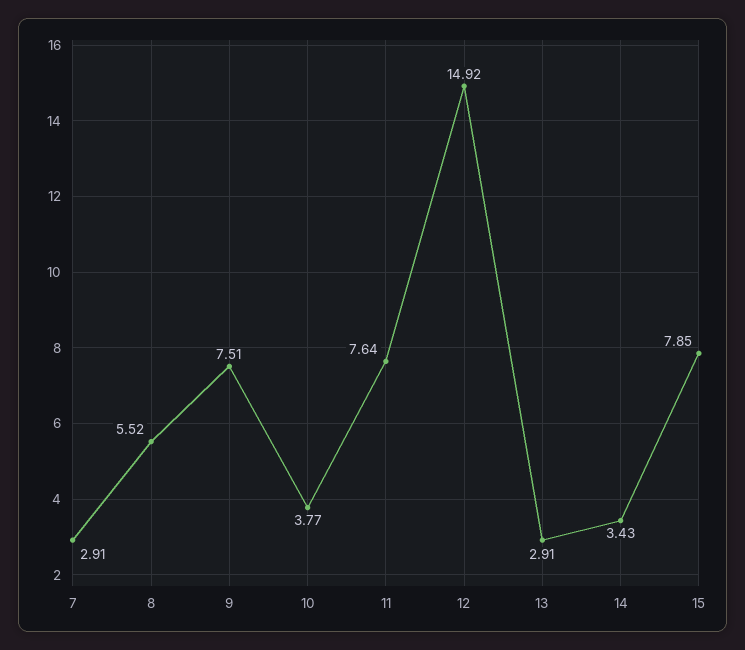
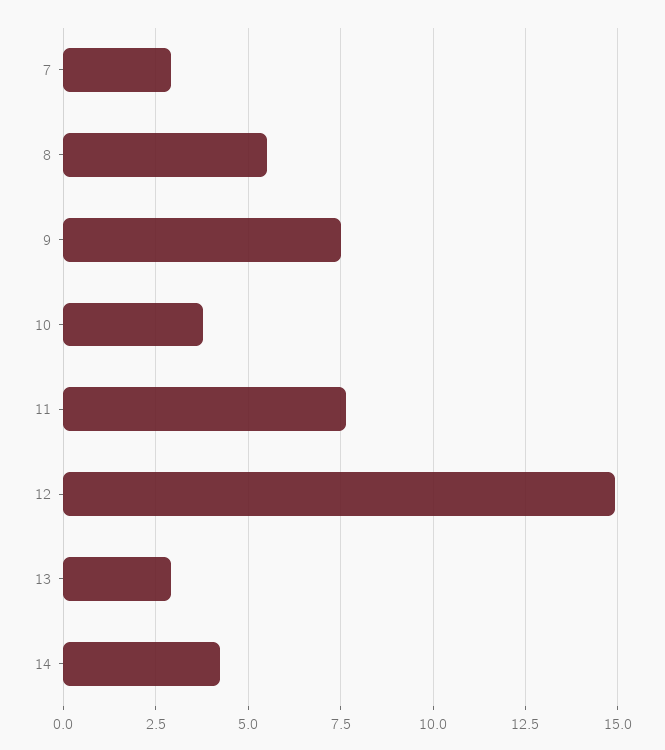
14: 3.43 -> 4.25
15: 7.85 -> none

